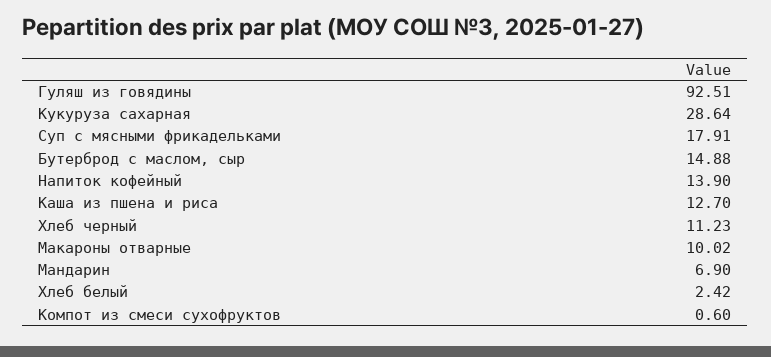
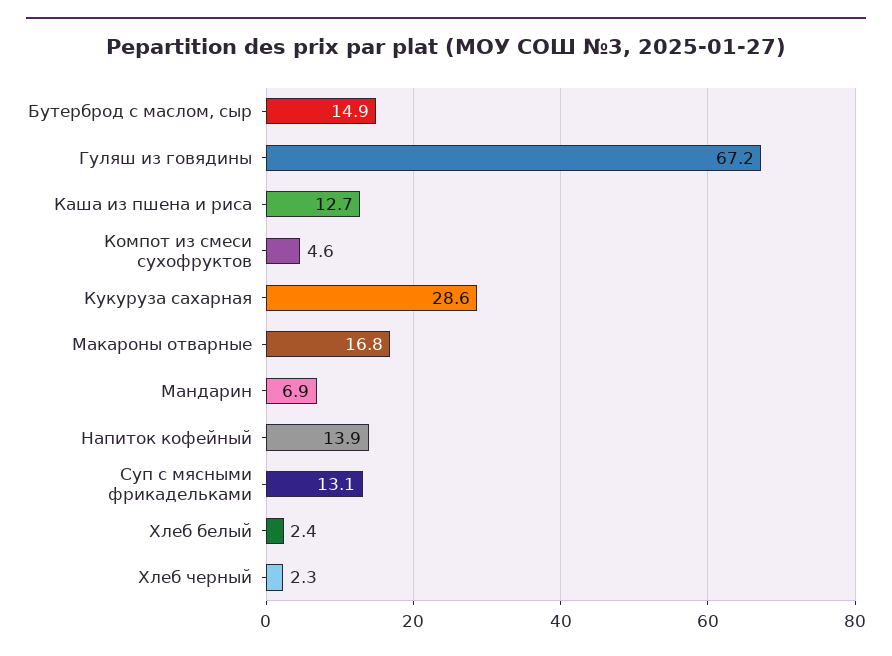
Гуляш из говядины: 92.51 -> 67.2
Суп с мясными фрикадельками: 17.91 -> 13.1
Хлеб черный: 11.23 -> 2.3
Макароны отварные: 10.02 -> 16.8
Компот из смеси сухофруктов: 0.6 -> 4.6

